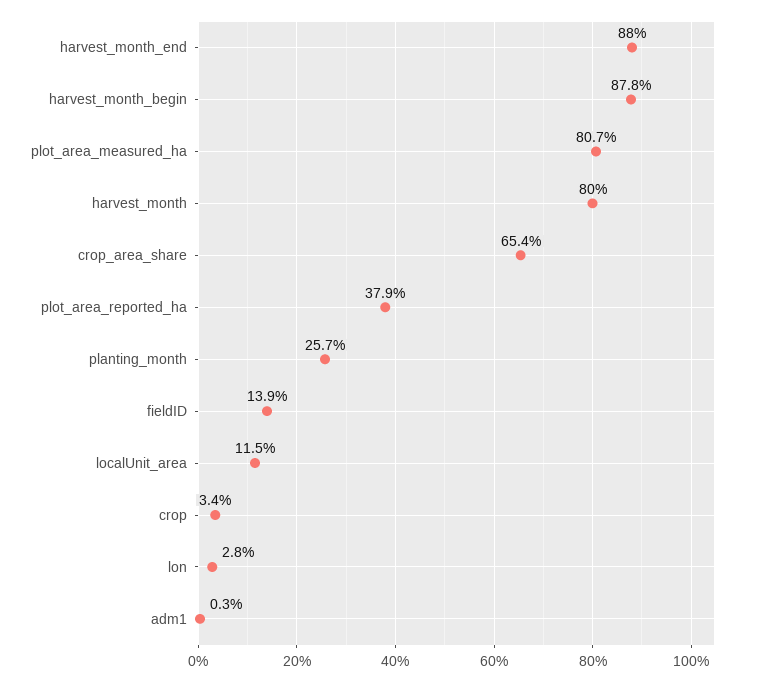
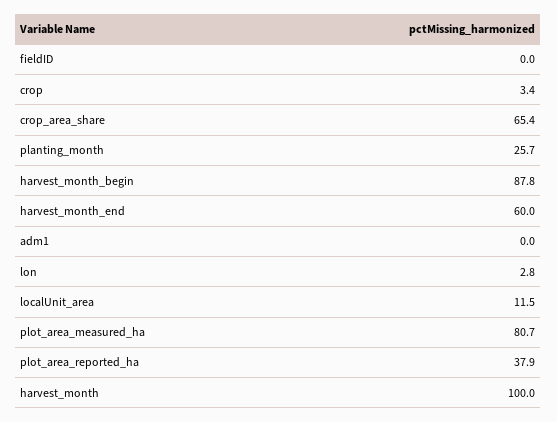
harvest_month_end: 88 -> 60
harvest_month: 80 -> 100
fieldID: 13.9 -> 0
adm1: 0.3 -> 0

